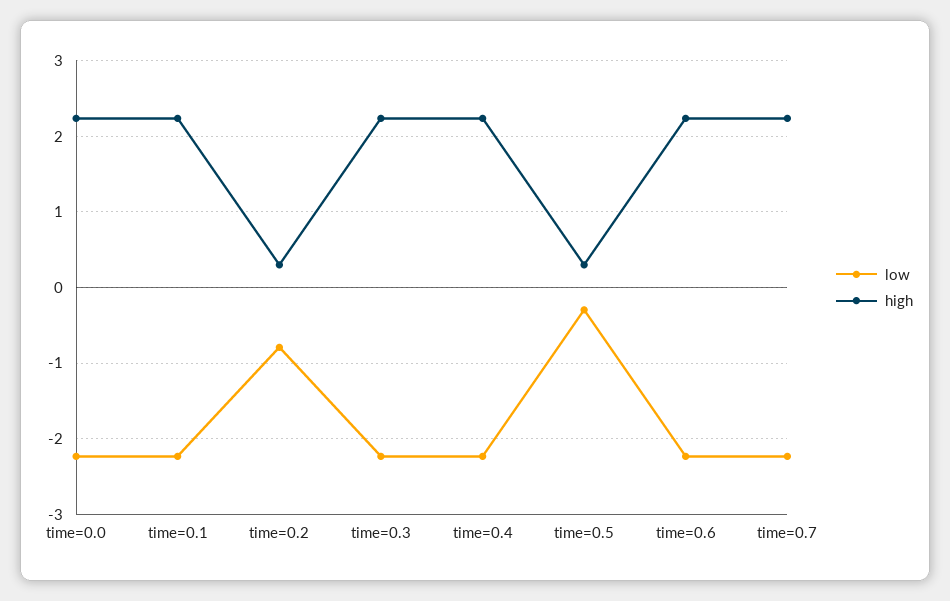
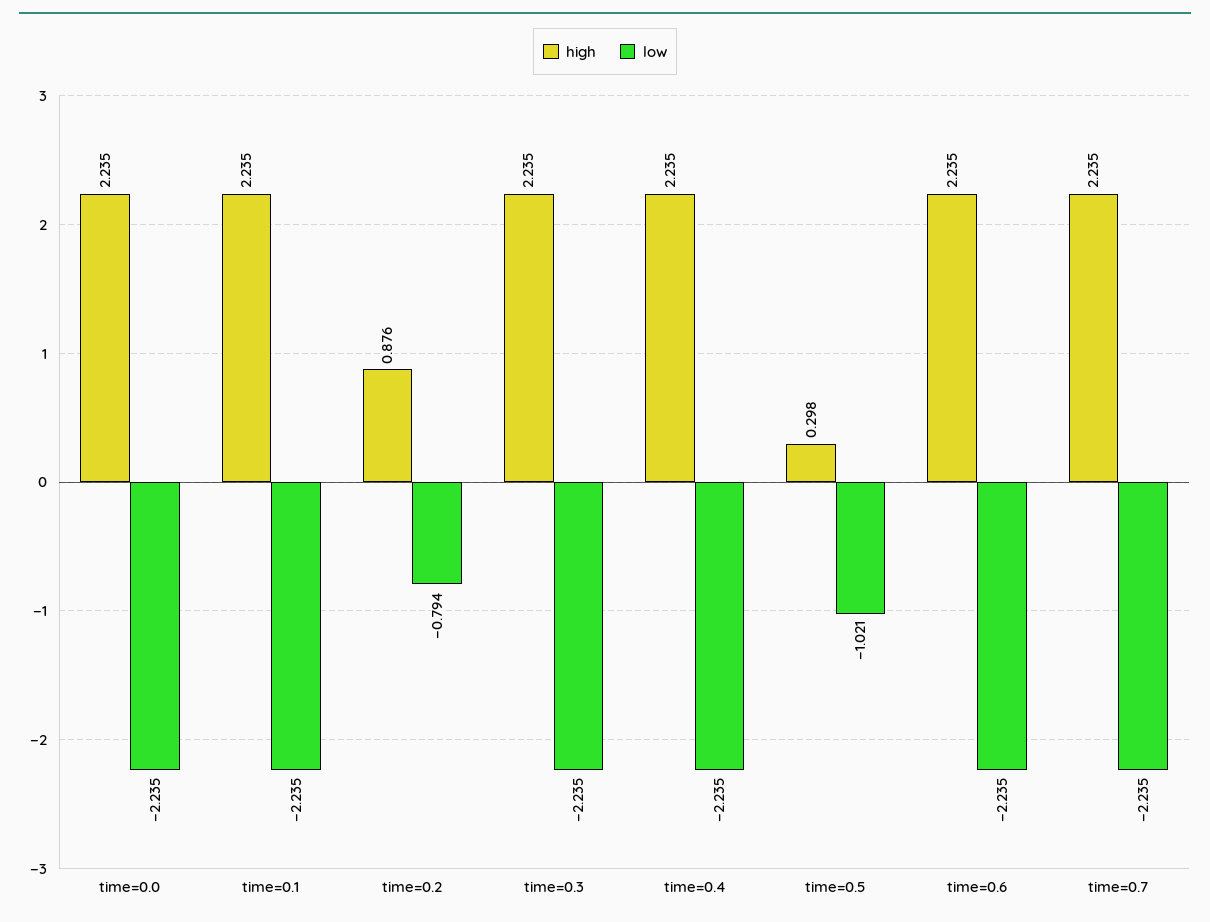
high, time=0.2: 0.3 -> 0.876
low, time=0.5: -0.3 -> -1.021

